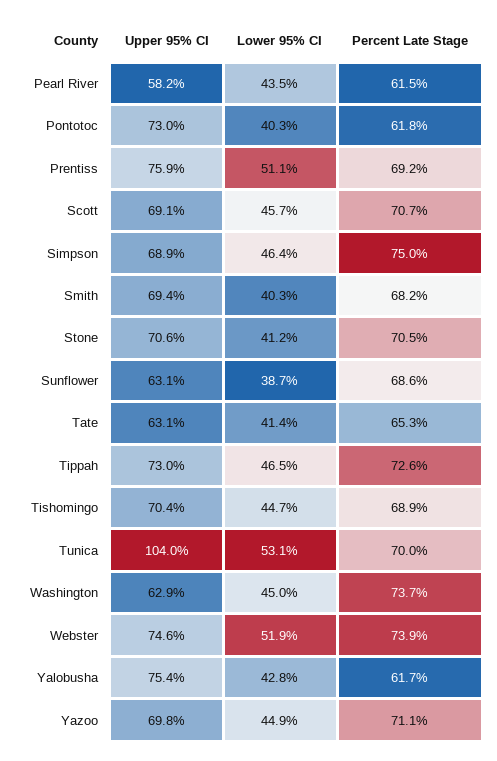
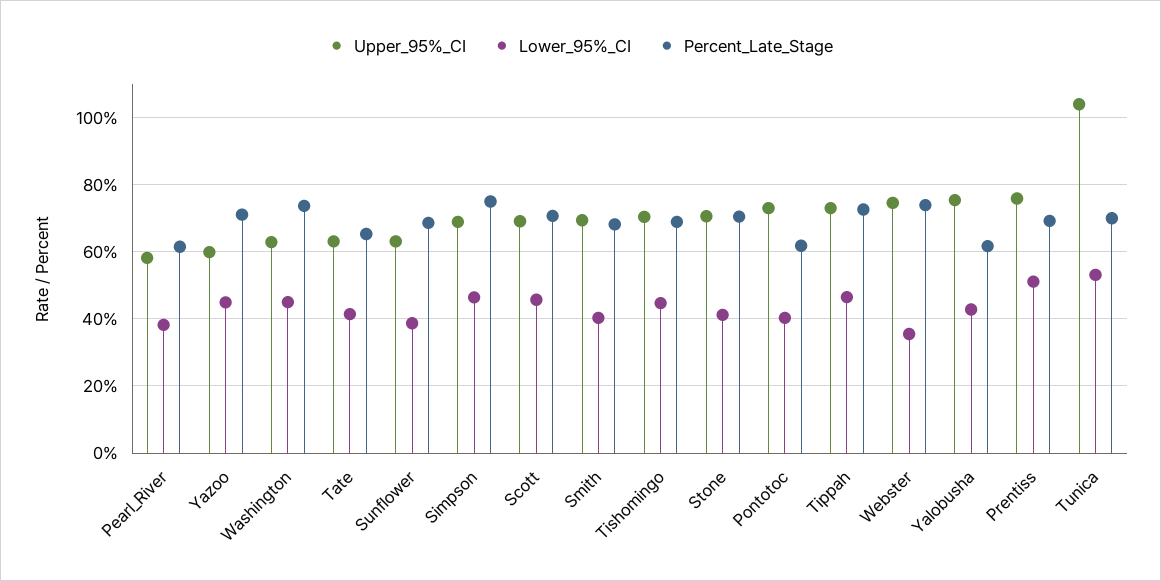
Lower 95% CI, Pearl River: 43.5 -> 38
Lower 95% CI, Webster: 51.9 -> 36
Upper 95% CI, Yazoo: 69.8 -> 60

